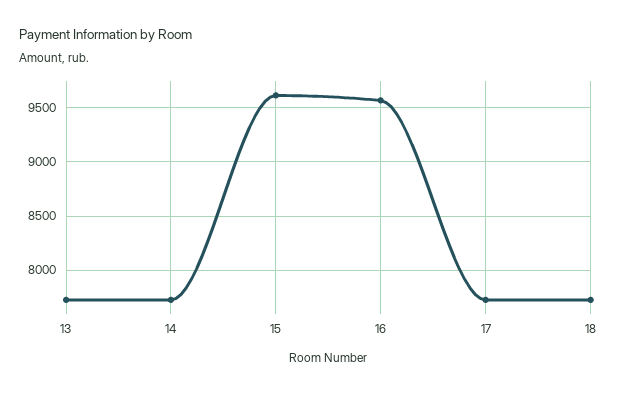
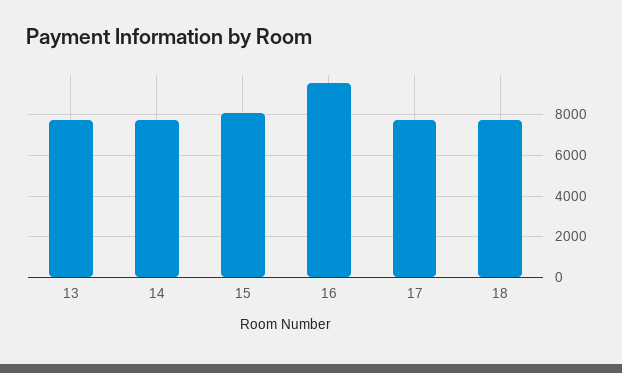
15: 9600 -> 8000

